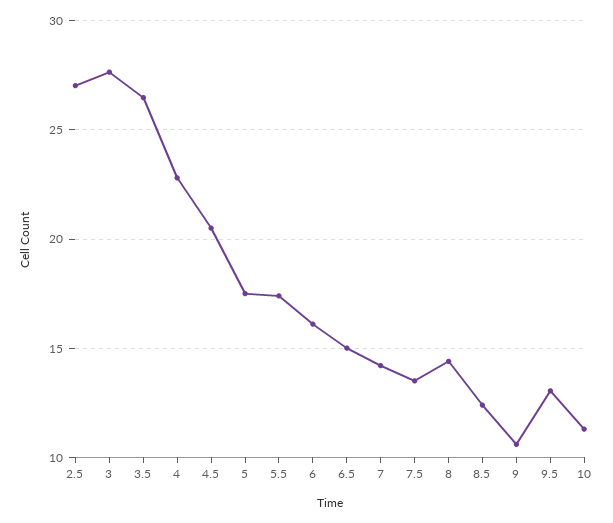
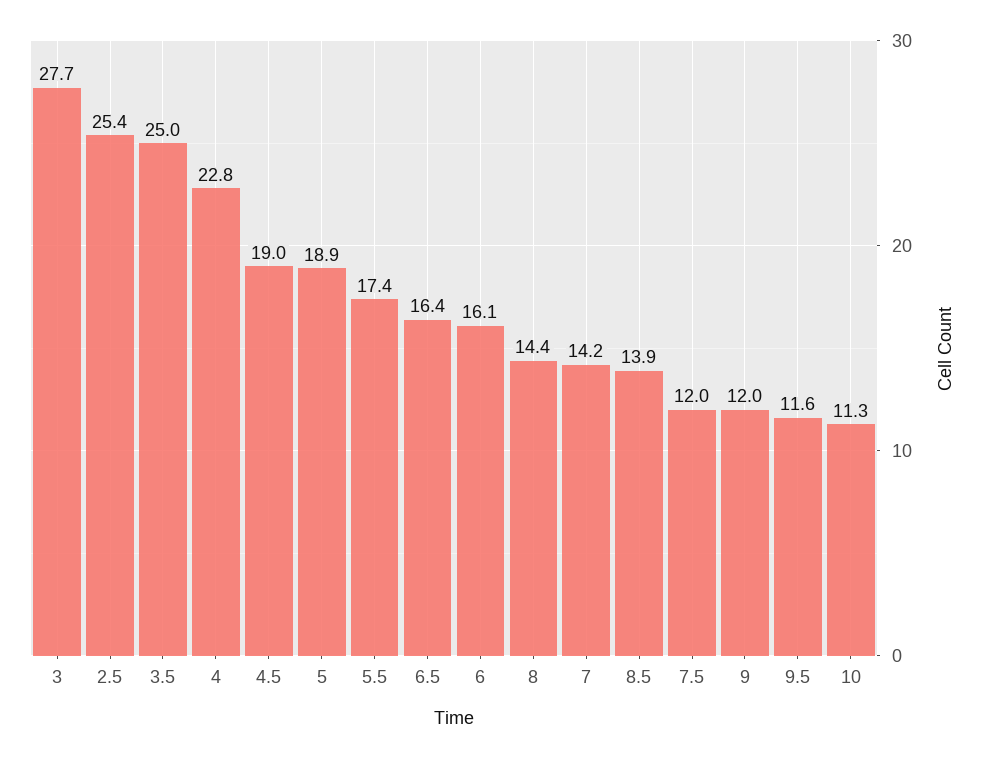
2.5: 27 -> 25.4
3.5: 26.5 -> 25
4.5: 20.5 -> 19
5: 17.5 -> 18.9
6.5: 15 -> 16.4
7.5: 13.5 -> 12
8.5: 12.5 -> 13.9
9: 10.5 -> 12
9.5: 13 -> 11.6

